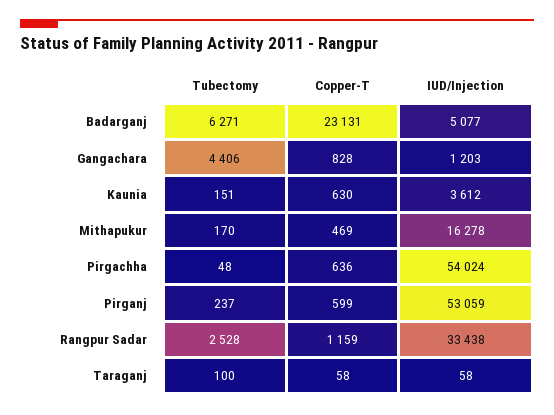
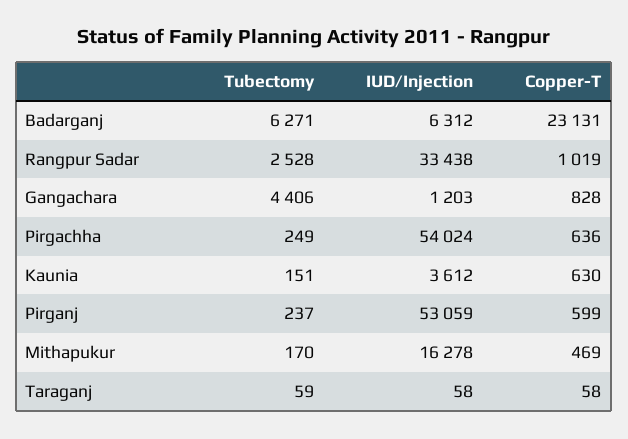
IUD/Injection, Badarganj: 5077 -> 6312
Tubectomy, Pirgachha: 48 -> 249
Copper-T, Rangpur Sadar: 1159 -> 1019
Tubectomy, Taraganj: 100 -> 59

